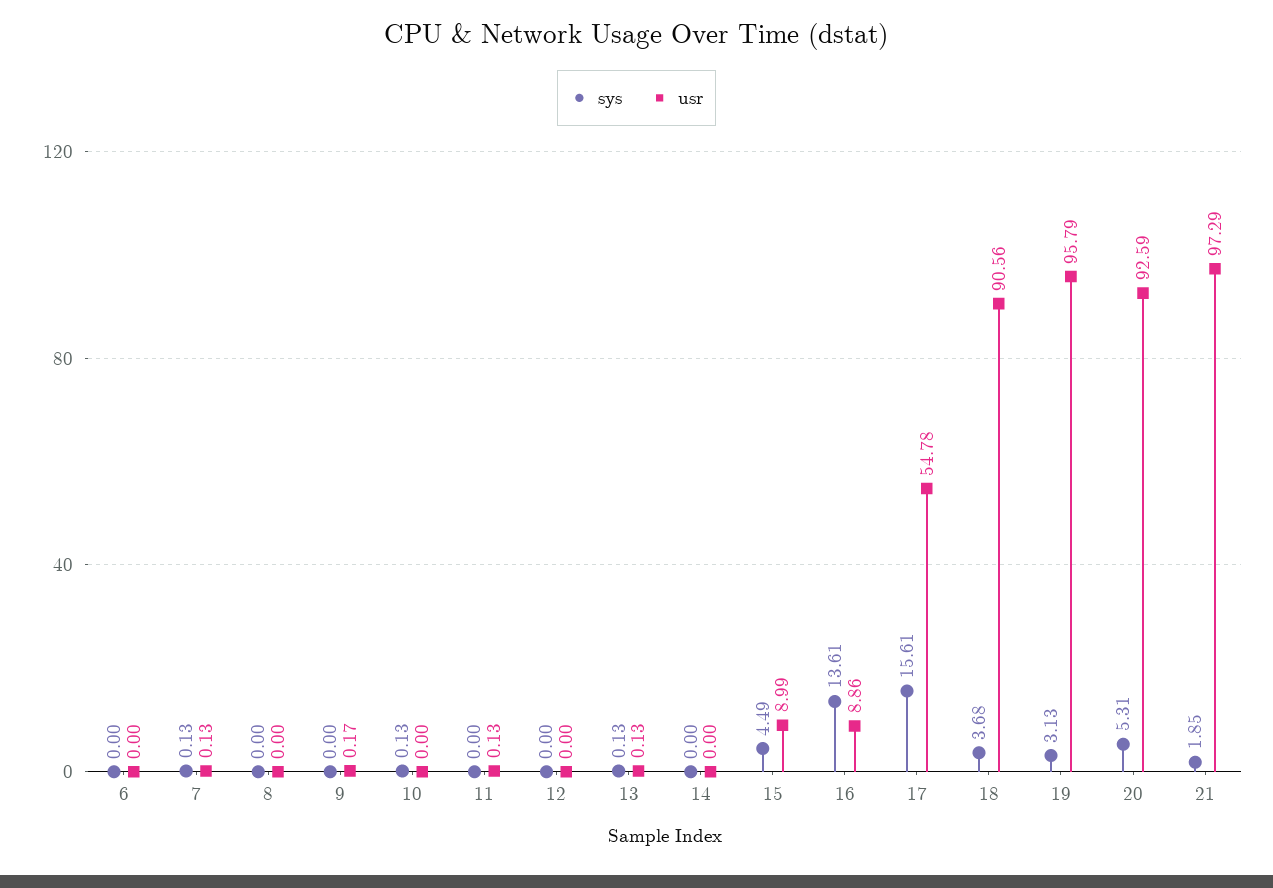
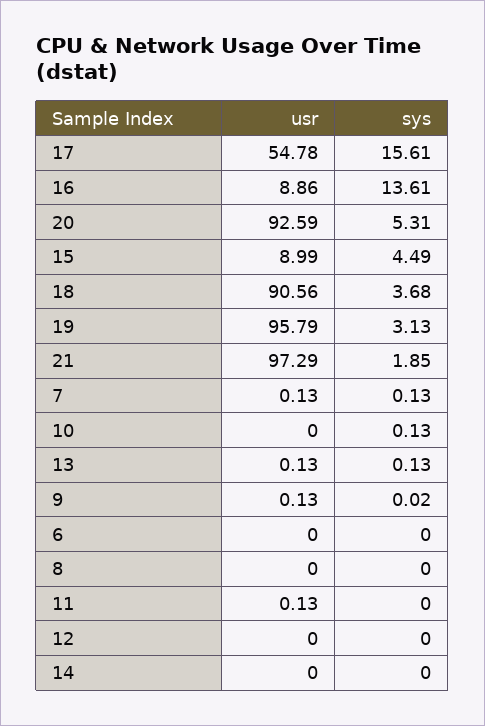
sys, 9: 0 -> 0.02
usr, 9: 0.17 -> 0.13

